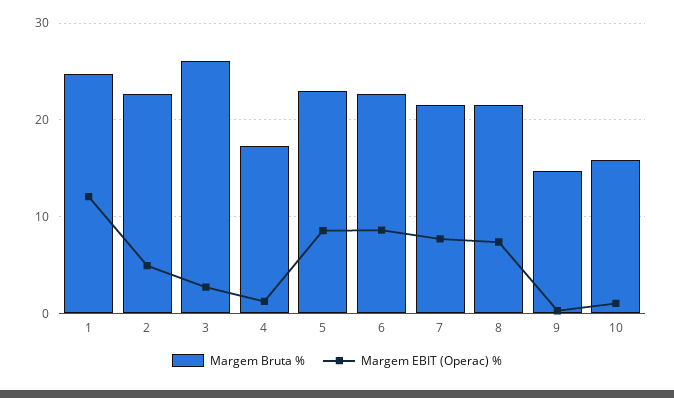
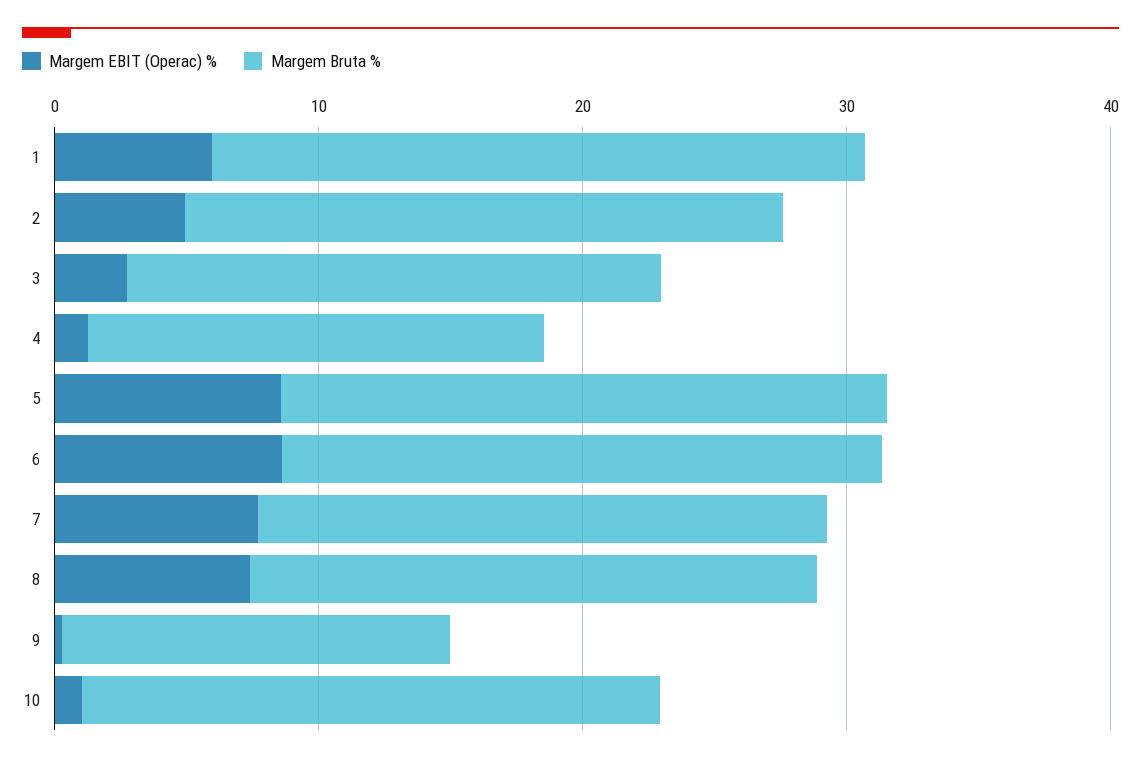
Margem EBIT (Operac) %, 1: 12 -> 6
Margem Bruta %, 3: 26 -> 20
Margem Bruta %, 10: 16 -> 22

